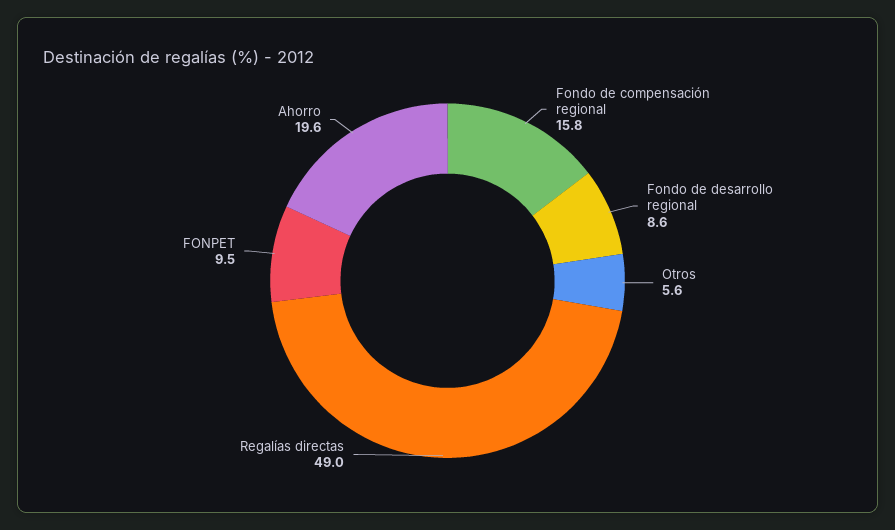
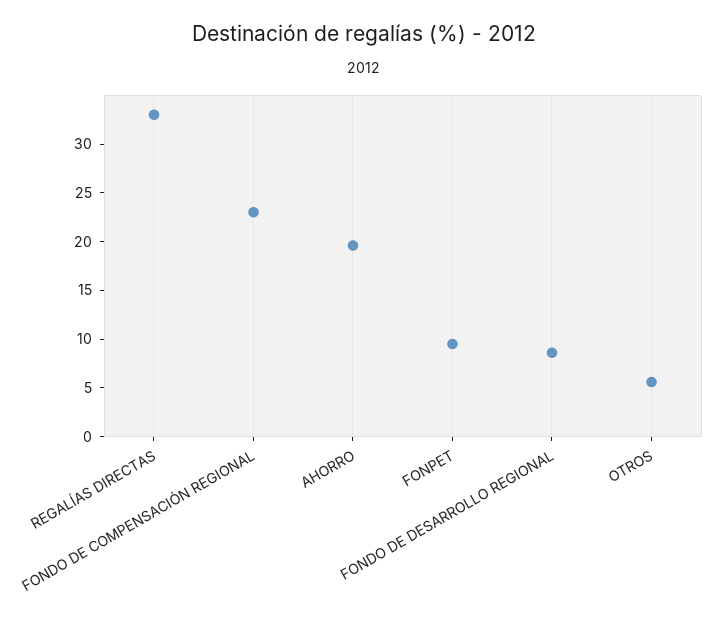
Fondo de compensación regional: 15.8 -> 23
Regalías directas: 49 -> 33

